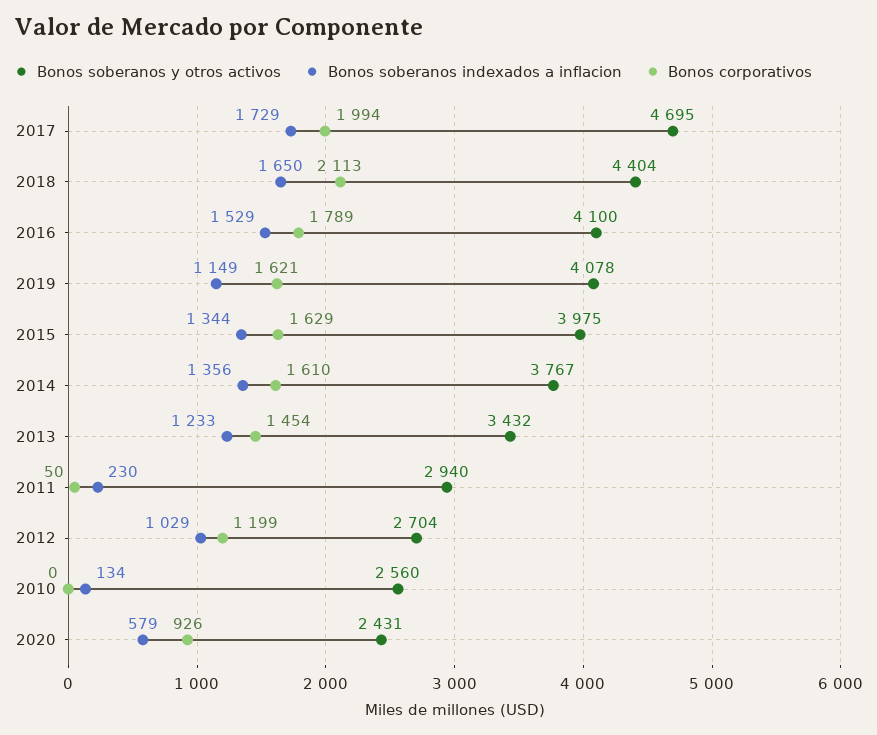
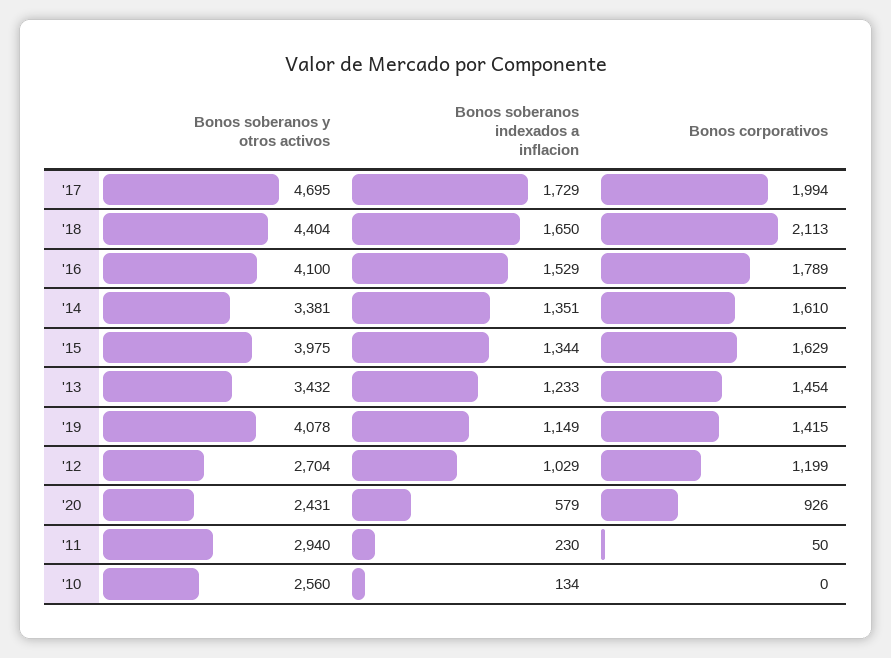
Bonos corporativos, 2019: 1621 -> 1415
Bonos soberanos y otros activos, 2014: 3767 -> 3381
Bonos soberanos indexados a inflacion, 2014: 1356 -> 1351

